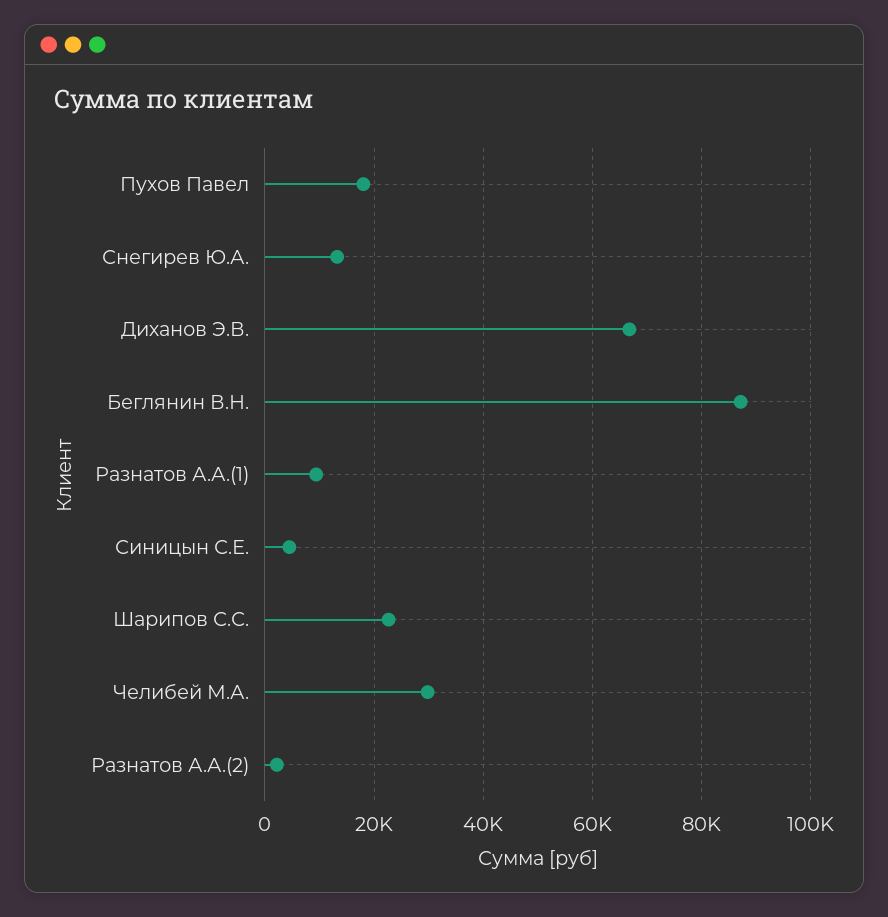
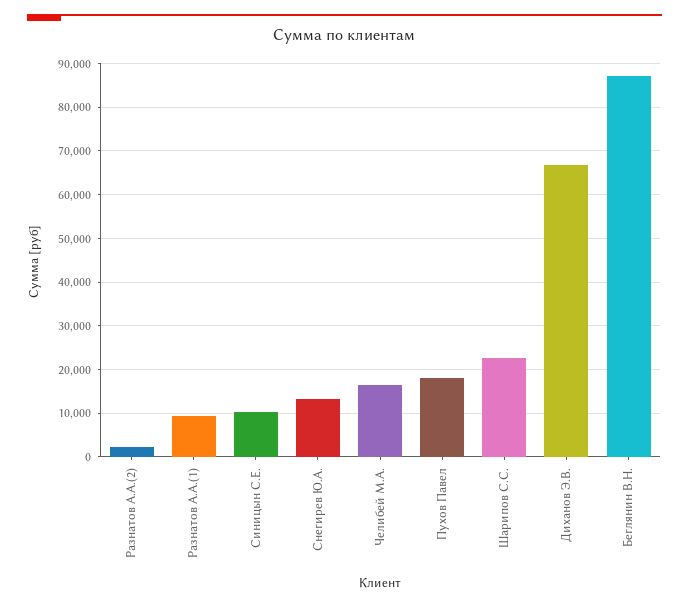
Синицын С.Е.: 4000 -> 10000
Челибей М.А.: 30000 -> 16000

